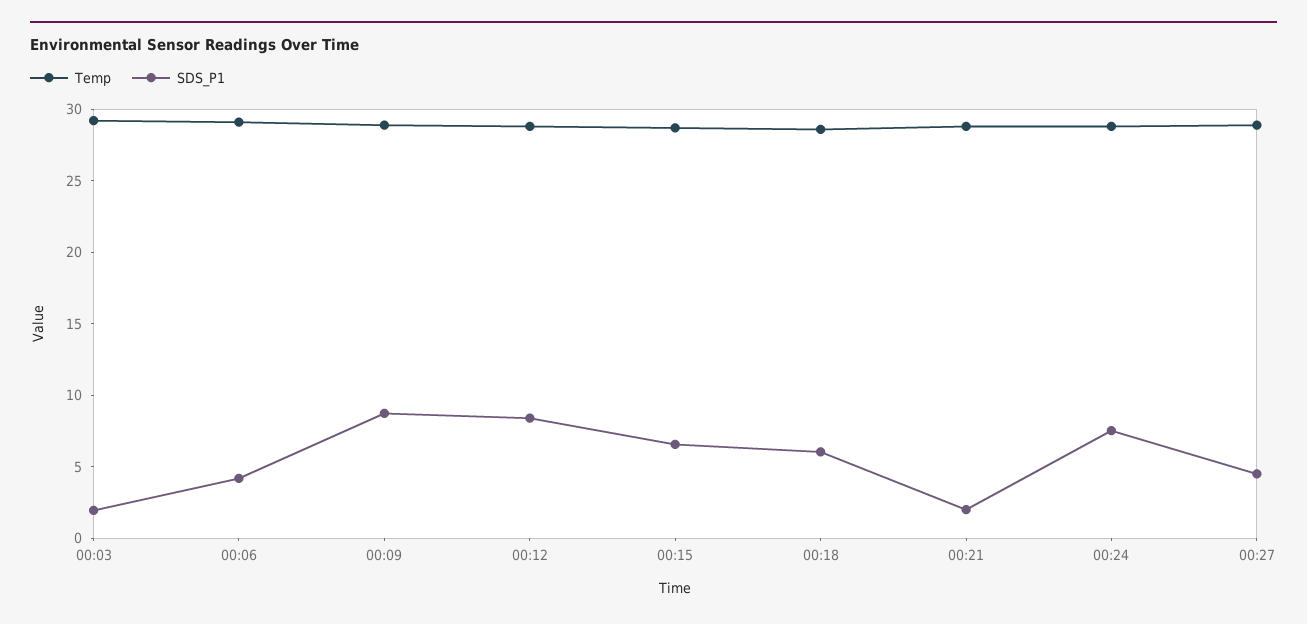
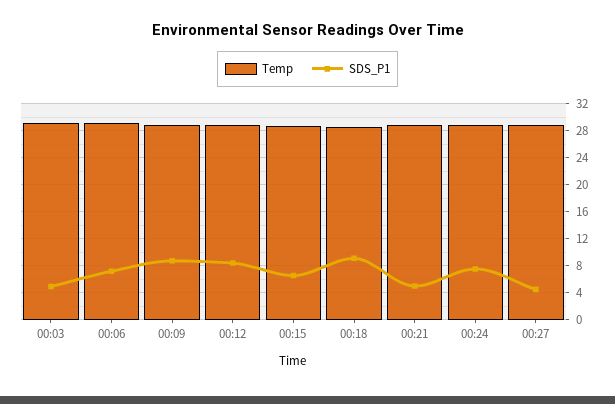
SDS_P1, 00:03: 2 -> 5
SDS_P1, 00:06: 4 -> 7
SDS_P1, 00:18: 6 -> 9
SDS_P1, 00:21: 2 -> 5

